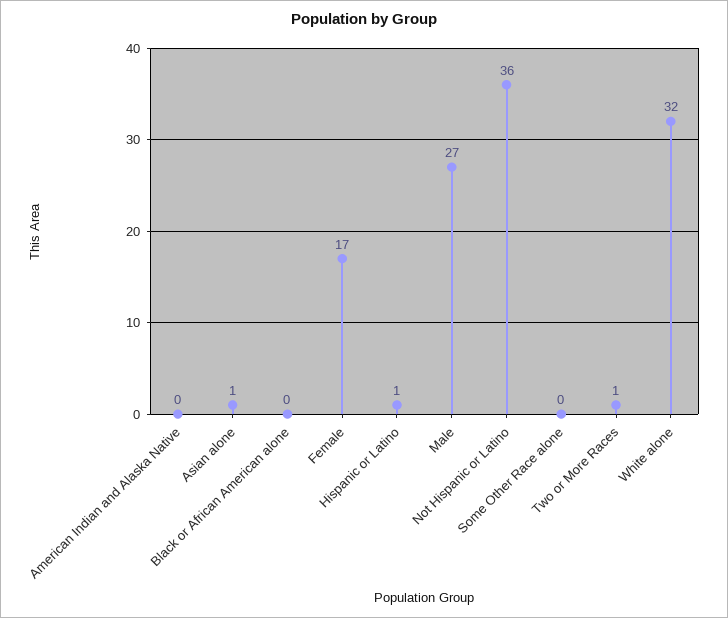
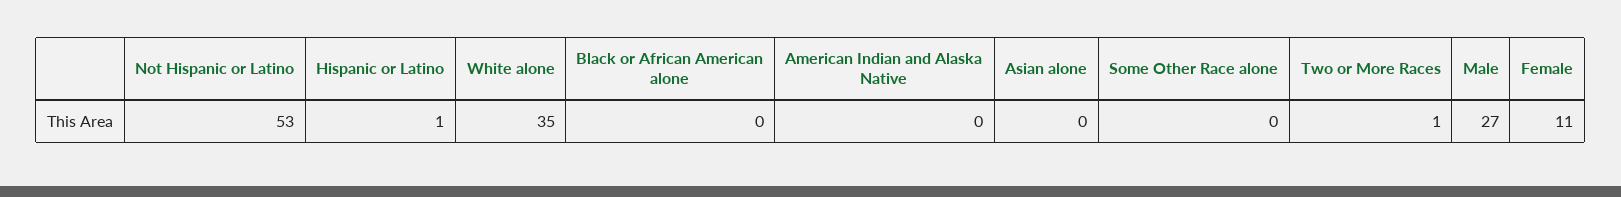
Asian alone: 1 -> 0
Female: 17 -> 11
Not Hispanic or Latino: 36 -> 53
White alone: 32 -> 35

